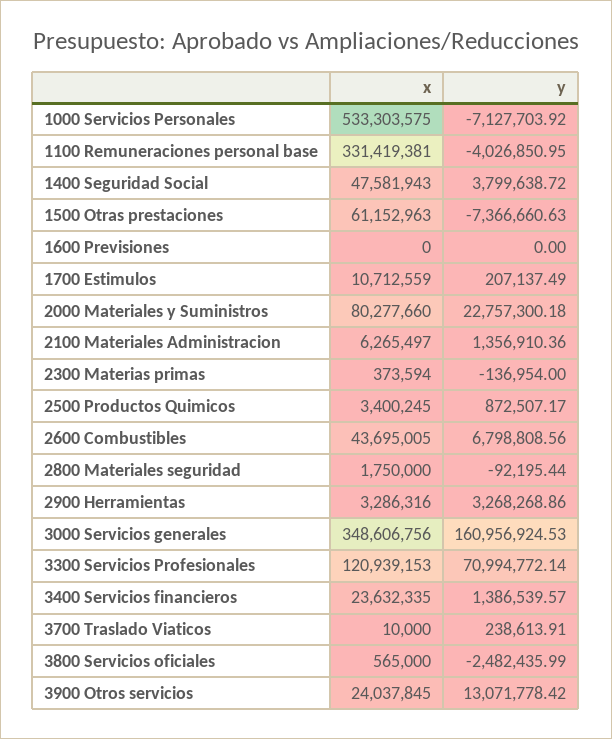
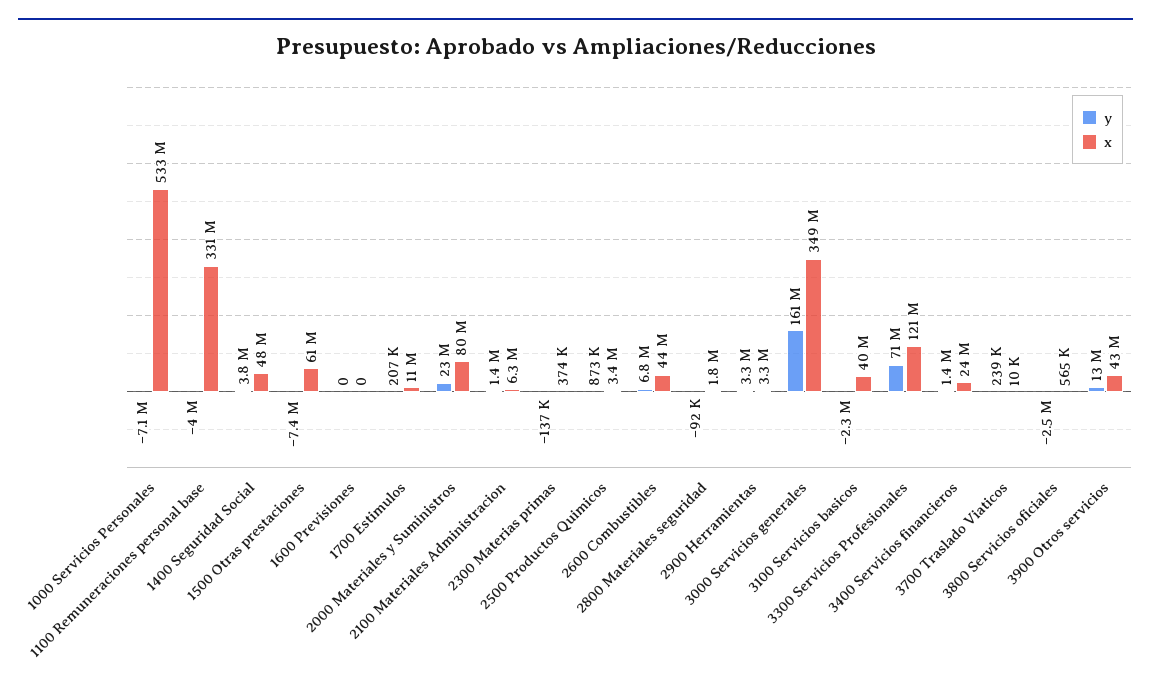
x, 3900 Otros servicios: 24037845 -> 43000000
y, 3100 Servicios basicos: none -> -2300000
x, 3100 Servicios basicos: none -> 40000000

